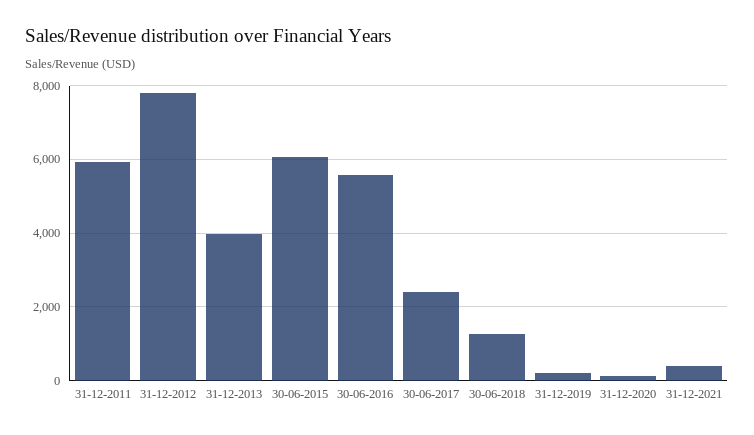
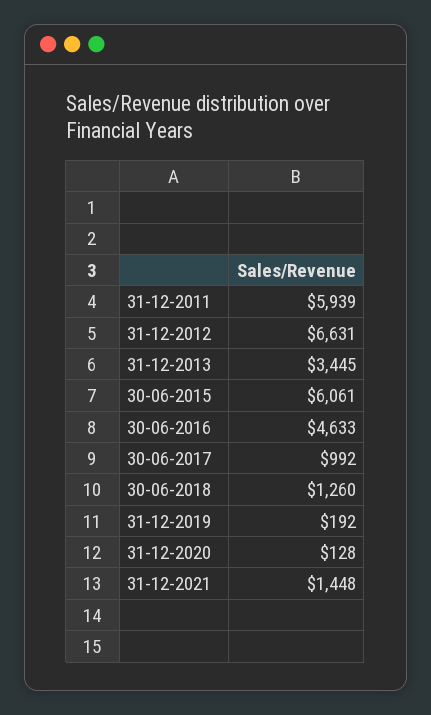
31-12-2012: 7800 -> 6631
31-12-2013: 4000 -> 3445
30-06-2016: 5600 -> 4633
30-06-2017: 2400 -> 992
31-12-2021: 400 -> 1448

